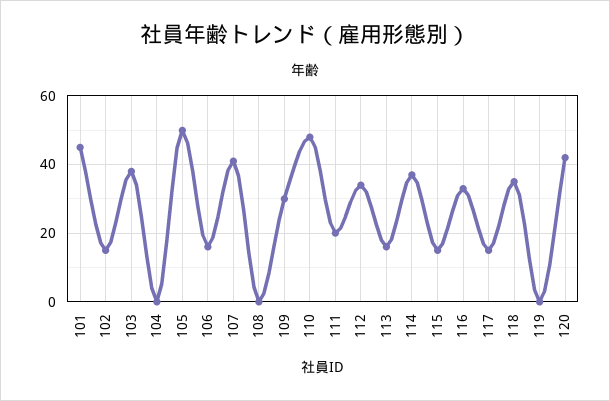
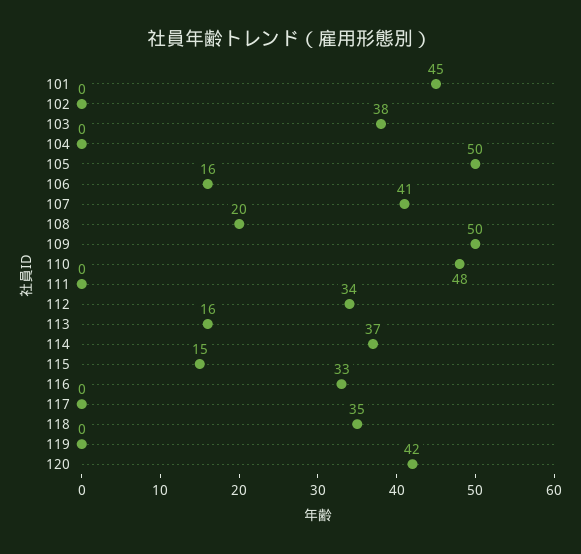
102: 15 -> 0
108: 0 -> 20
109: 30 -> 50
111: 20 -> 0
117: 15 -> 0

